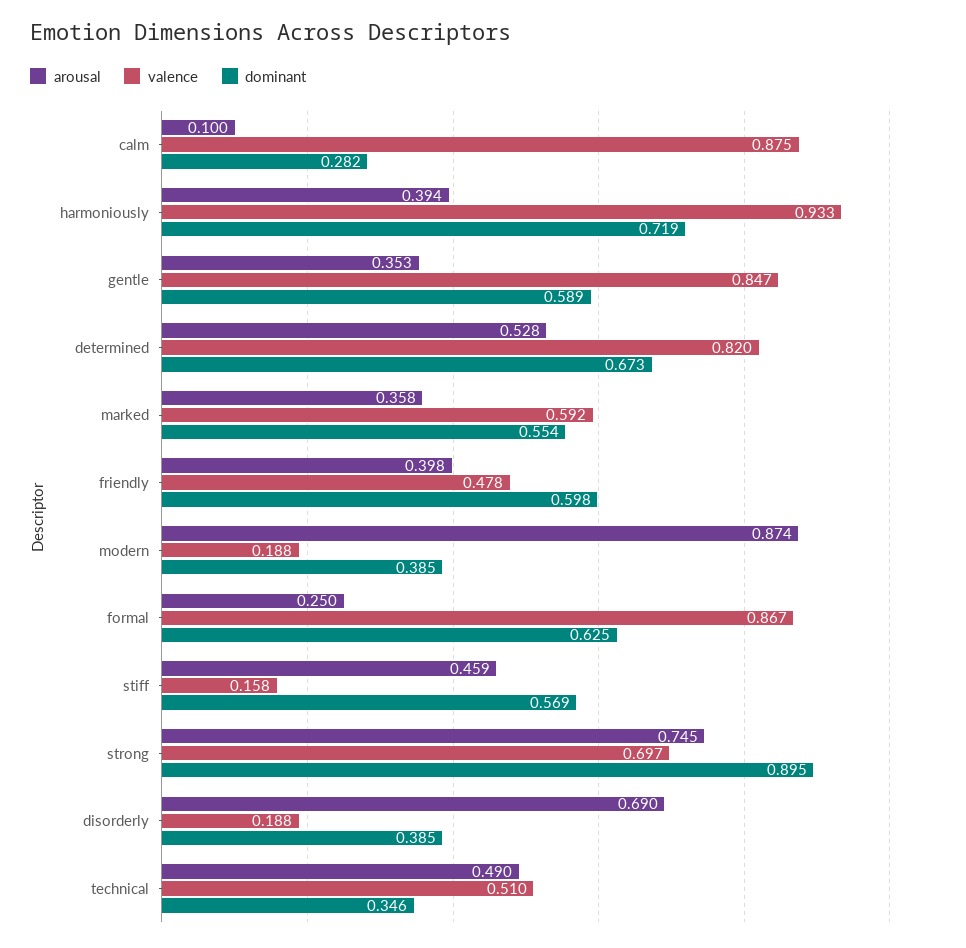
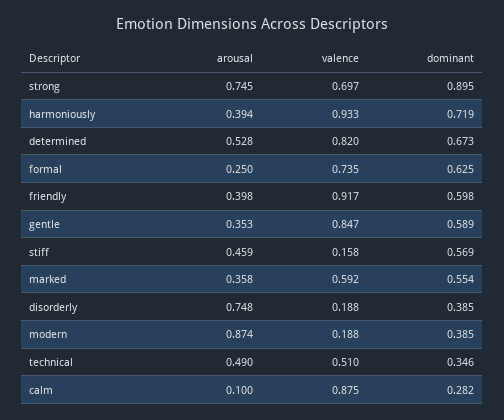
valence, friendly: 0.478 -> 0.917
valence, formal: 0.867 -> 0.735
arousal, disorderly: 0.69 -> 0.748

